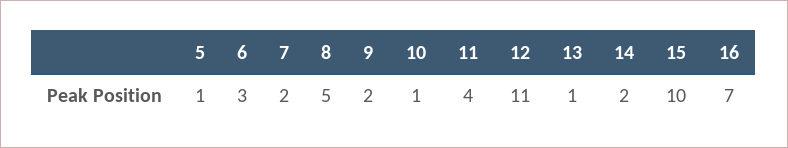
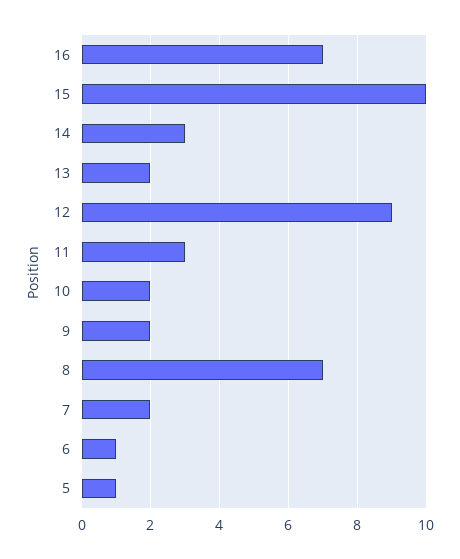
6: 3 -> 1
8: 5 -> 7
10: 1 -> 2
11: 4 -> 3
12: 11 -> 9
13: 1 -> 2
14: 2 -> 3

